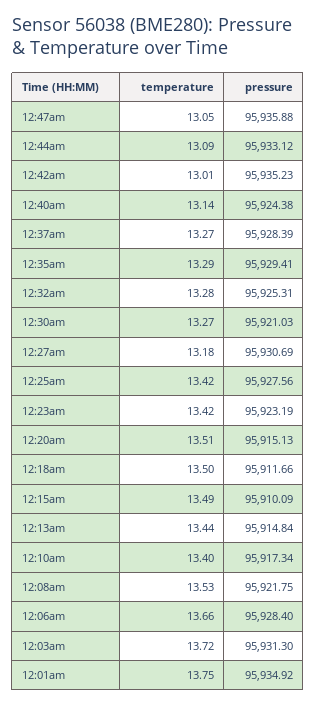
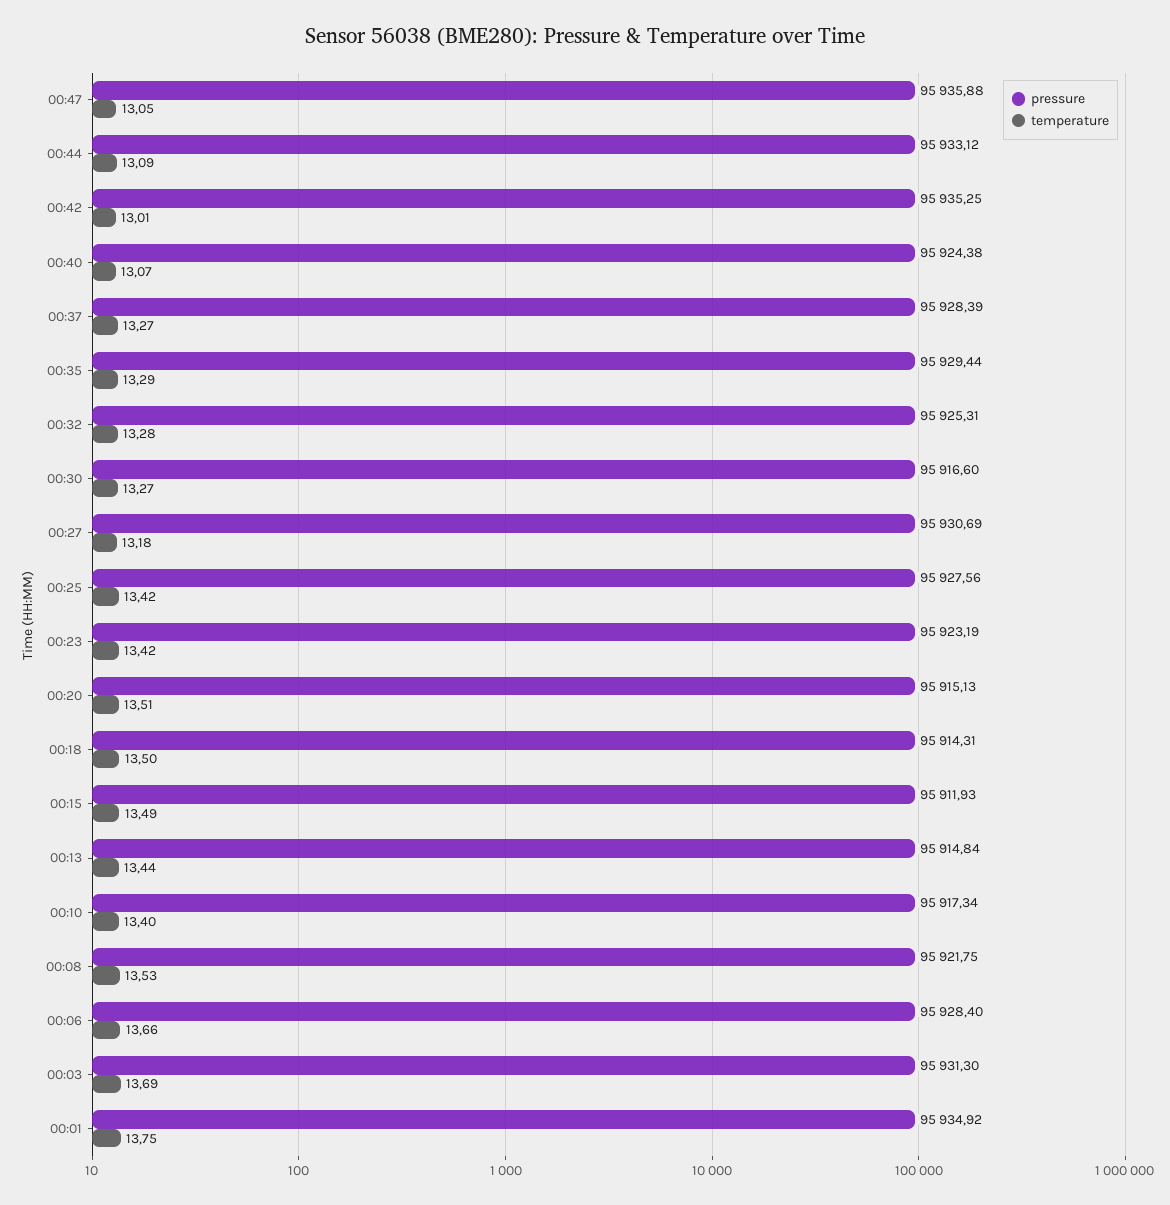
pressure, 12:42am: 95935.23 -> 95935.25
temperature, 12:40am: 13.14 -> 13.07
pressure, 12:35am: 95929.41 -> 95929.44
pressure, 12:30am: 95921.03 -> 95916.6
pressure, 12:18am: 95911.66 -> 95914.31
pressure, 12:15am: 95910.09 -> 95911.93
temperature, 12:03am: 13.72 -> 13.69

